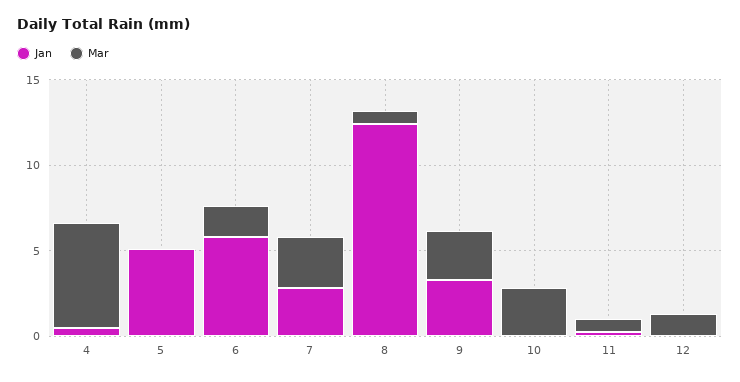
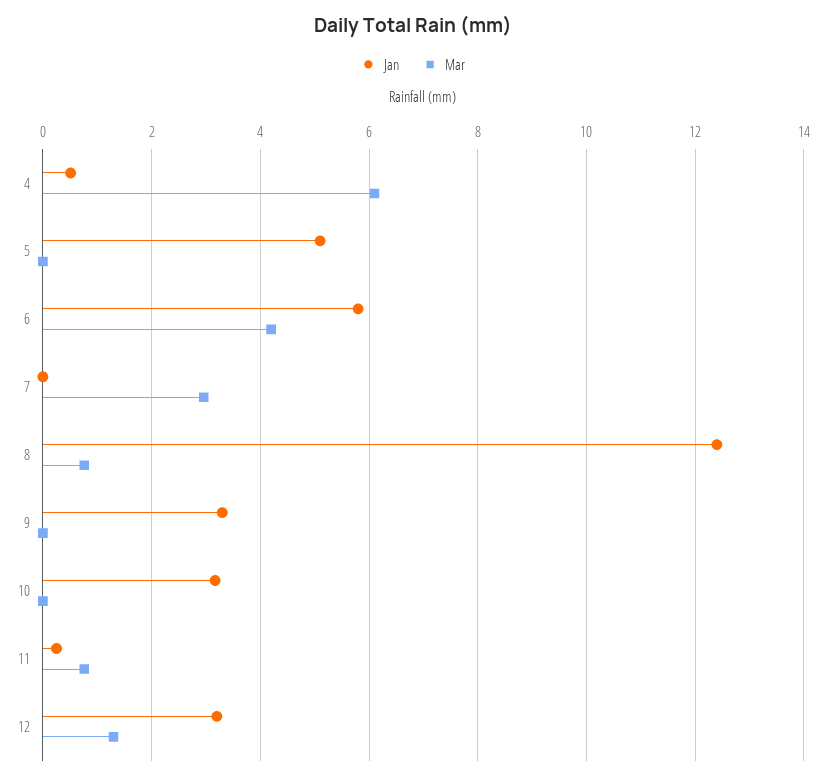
Mar, 6: 2 -> 4.2
Jan, 7: 3 -> 0
Mar, 9: 3 -> 0
Jan, 10: 0 -> 3.2
Mar, 10: 3 -> 0
Jan, 12: 0 -> 3.2

